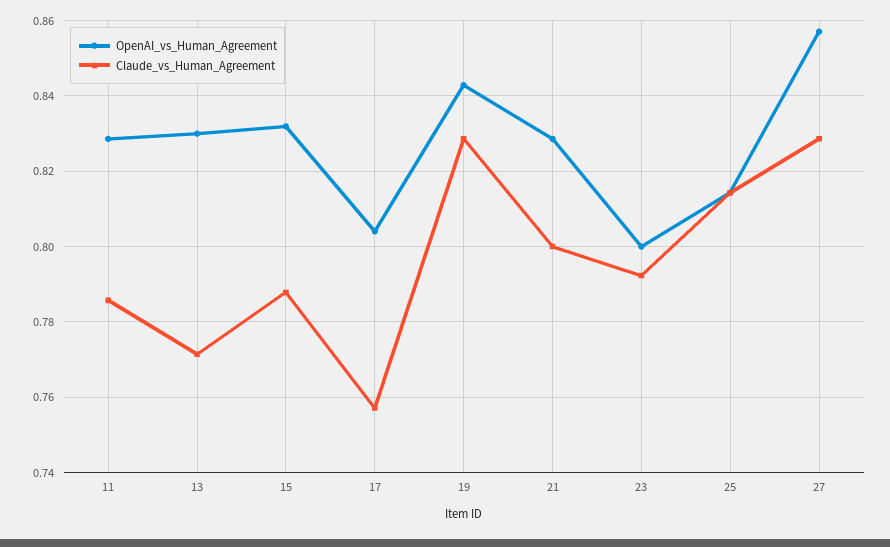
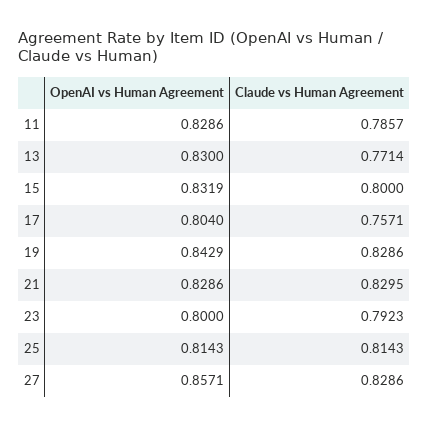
Claude_vs_Human_Agreement, 15: 0.788 -> 0.8
Claude_vs_Human_Agreement, 21: 0.8 -> 0.8295

